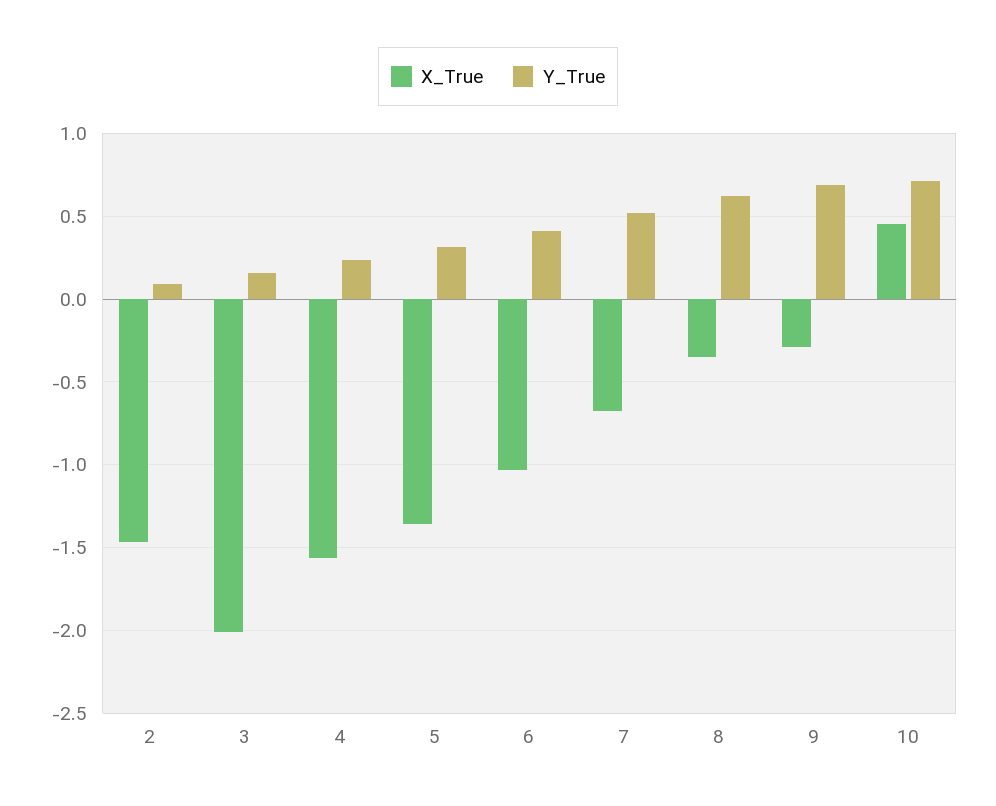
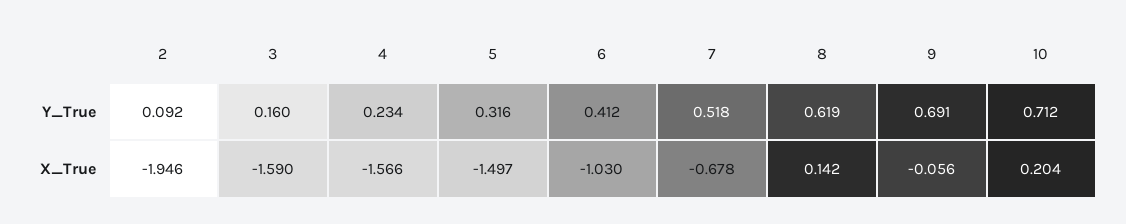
X_True, 2: -1.45 -> -1.946
X_True, 3: -2 -> -1.59
X_True, 5: -1.35 -> -1.497
X_True, 8: -0.35 -> 0.142
X_True, 9: -0.3 -> -0.056
X_True, 10: 0.45 -> 0.204

